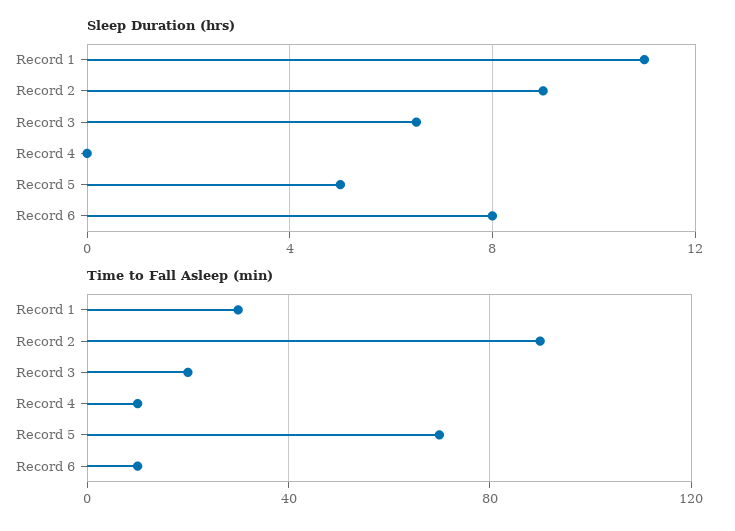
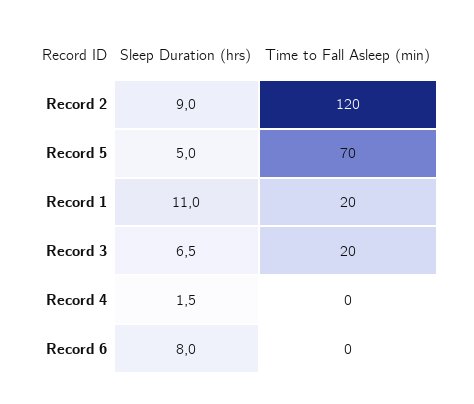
Sleep Duration (hrs), Record 4: 0 -> 1.5
Time to Fall Asleep (min), Record 1: 30 -> 20
Time to Fall Asleep (min), Record 2: 90 -> 120
Time to Fall Asleep (min), Record 4: 10 -> 0
Time to Fall Asleep (min), Record 6: 10 -> 0

